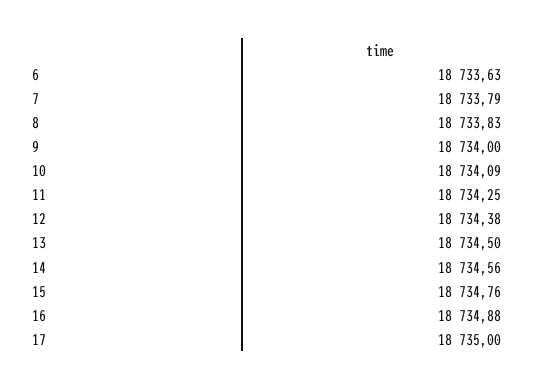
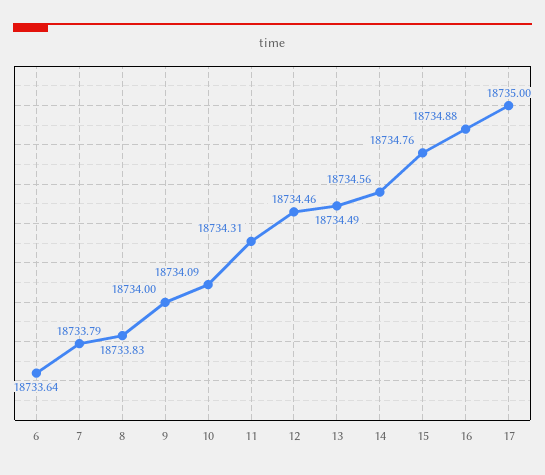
6: 18733.63 -> 18733.64
11: 18734.25 -> 18734.31
12: 18734.38 -> 18734.46
13: 18734.5 -> 18734.49

